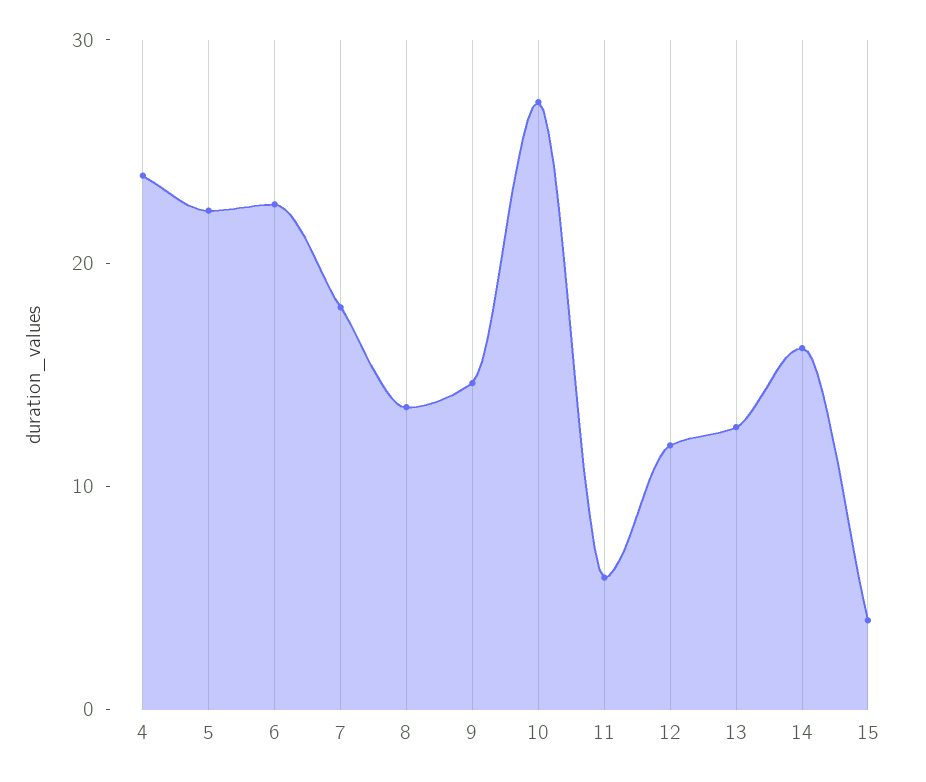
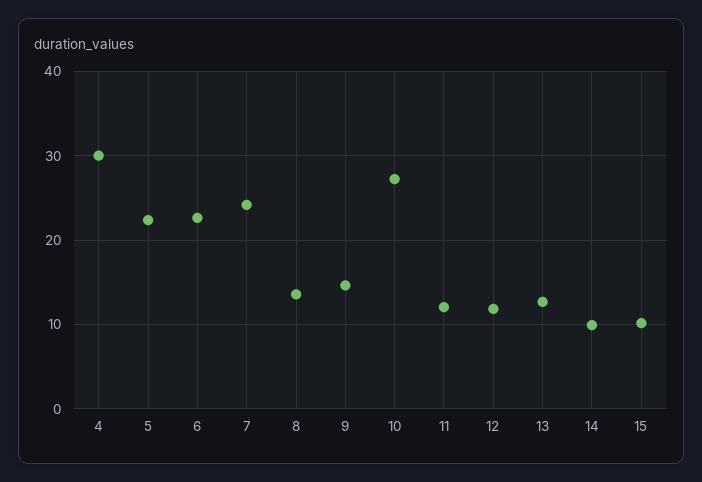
4: 24 -> 30
7: 18 -> 24
11: 6 -> 12
14: 16 -> 10
15: 4 -> 10

